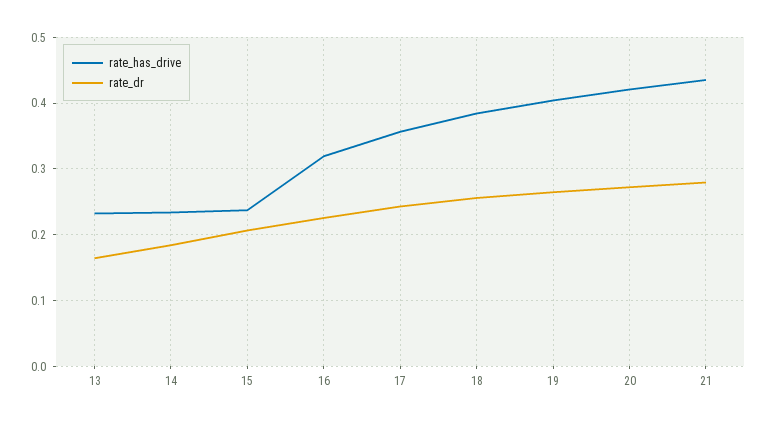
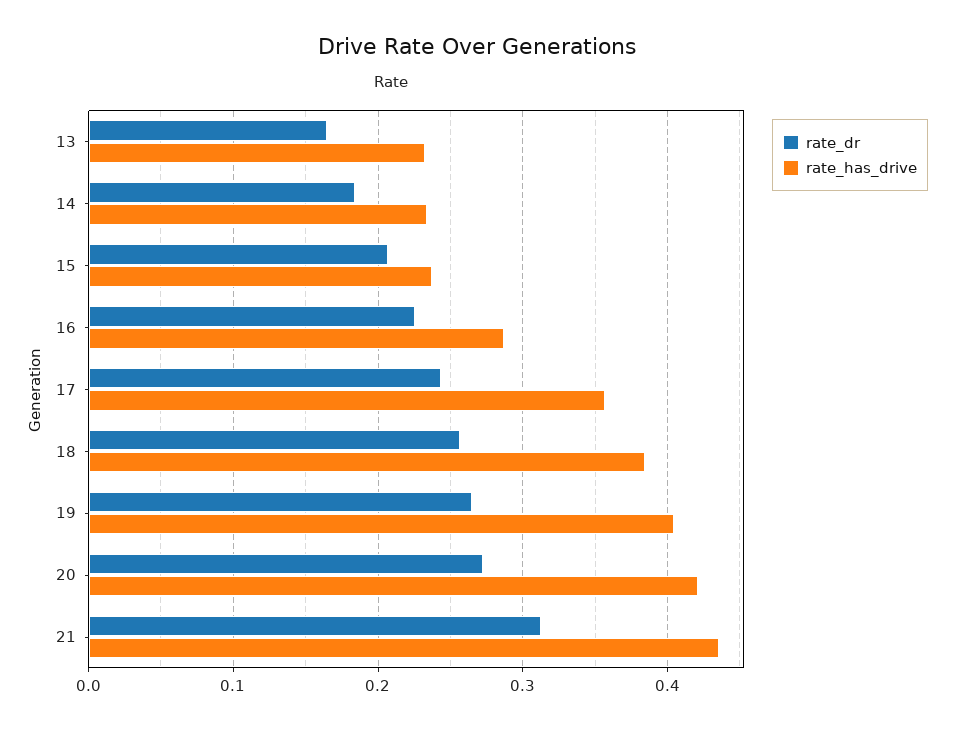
rate_has_drive, 16: 0.32 -> 0.29
rate_dr, 21: 0.28 -> 0.31

